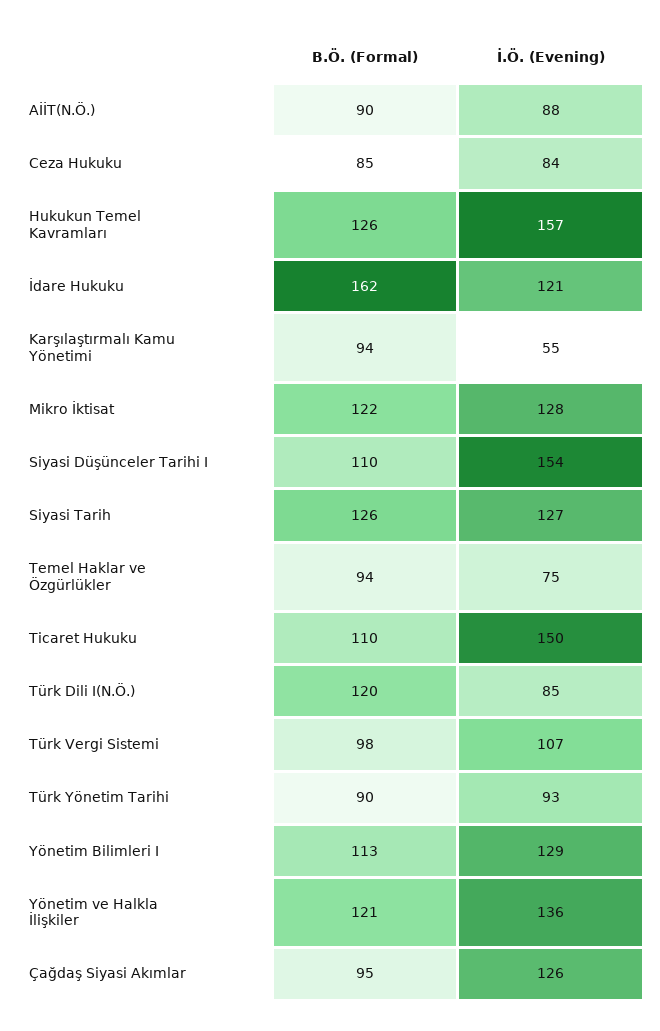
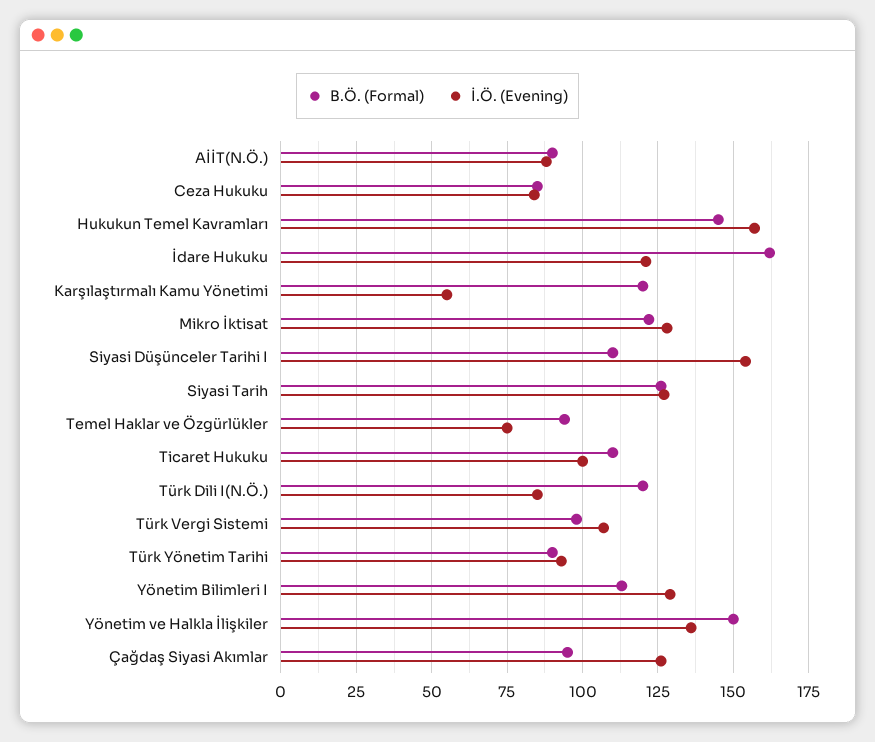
B.Ö. (Formal), Hukukun Temel Kavramları: 126 -> 145
B.Ö. (Formal), Karşılaştırmalı Kamu Yönetimi: 94 -> 120
İ.Ö. (Evening), Ticaret Hukuku: 150 -> 100
B.Ö. (Formal), Yönetim ve Halkla İlişkiler: 121 -> 150

